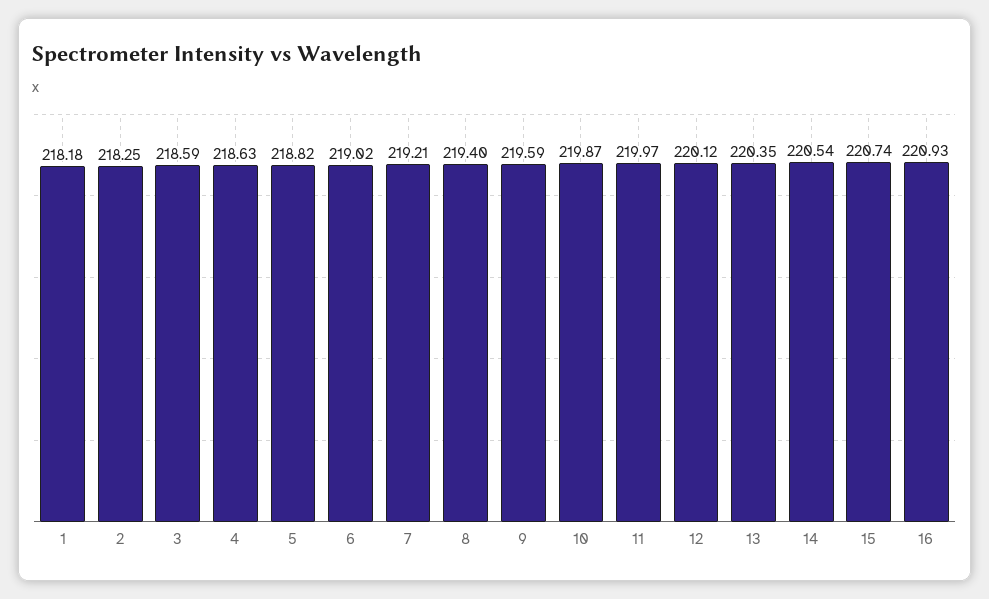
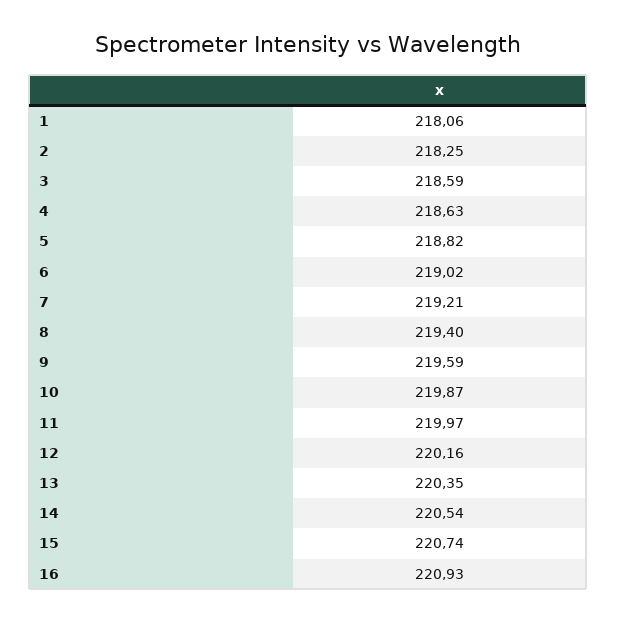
1: 218.18 -> 218.06
12: 220.12 -> 220.16

